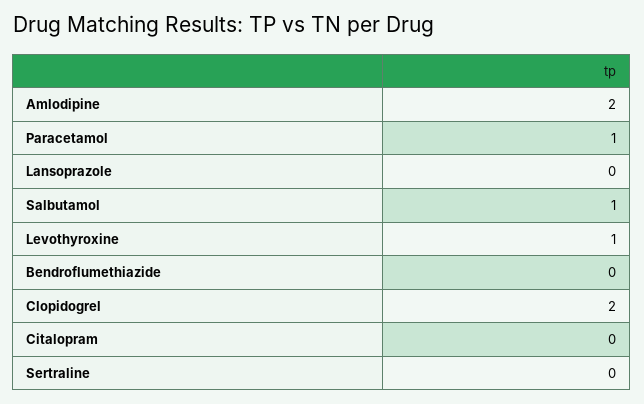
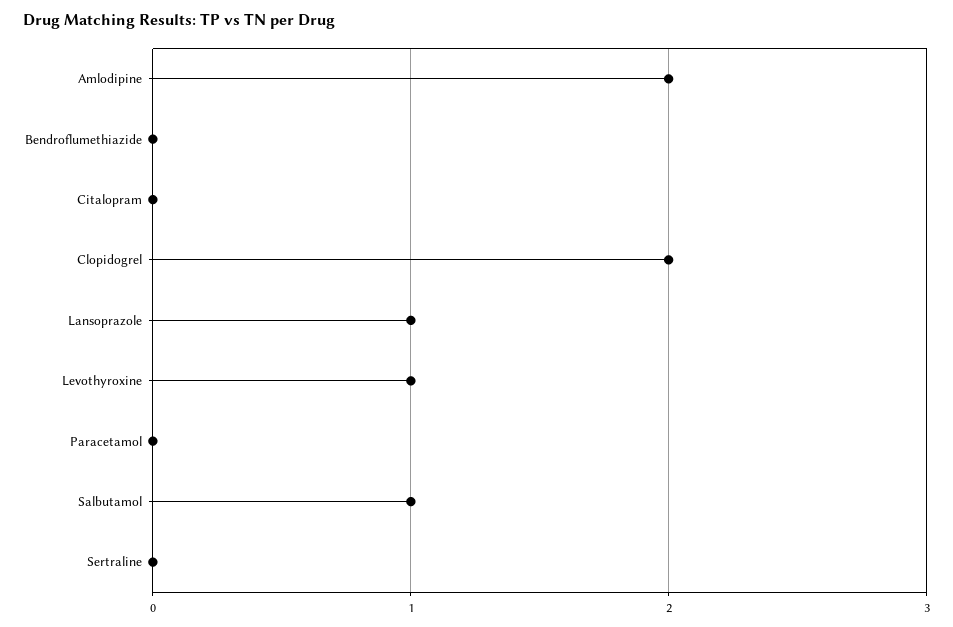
Paracetamol: 1 -> 0
Lansoprazole: 0 -> 1

